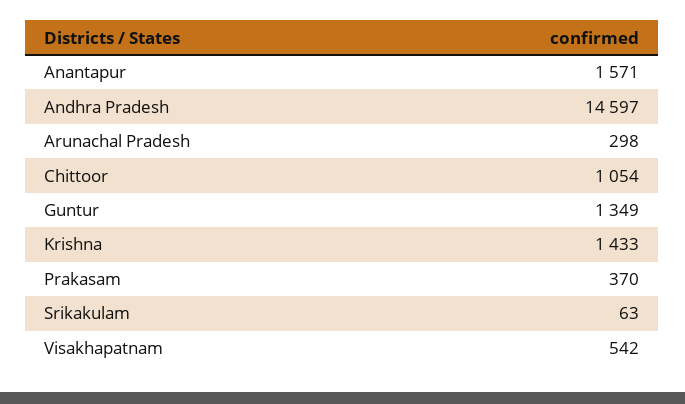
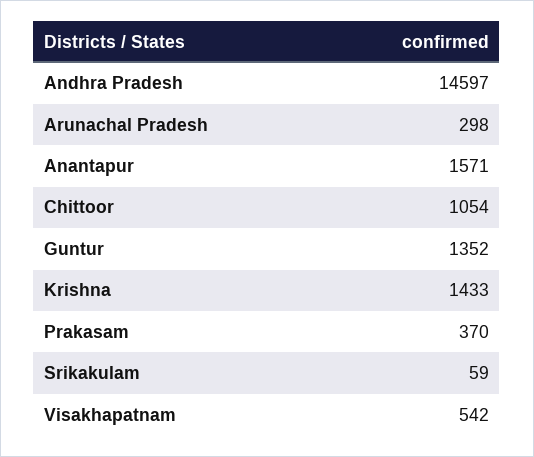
Guntur: 1349 -> 1352
Srikakulam: 63 -> 59

